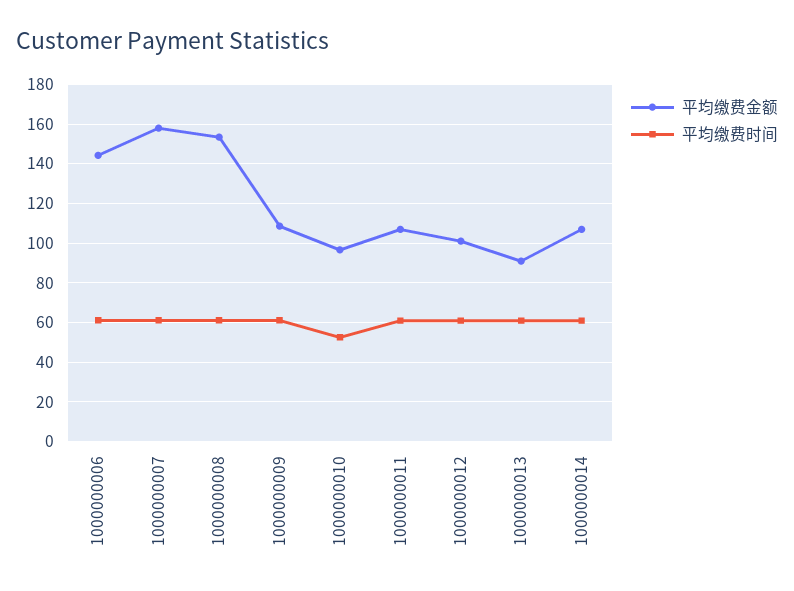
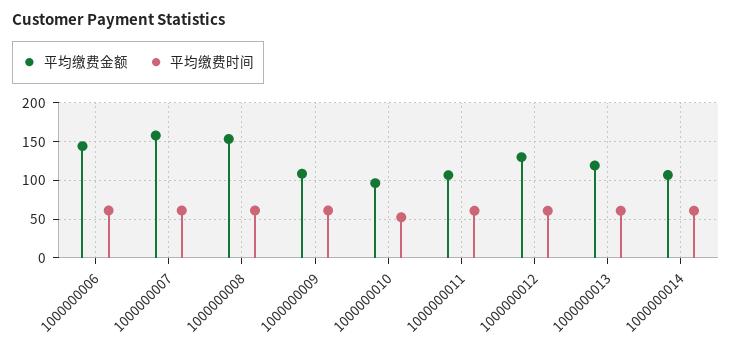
平均缴费金额, 1000000012: 100 -> 130
平均缴费金额, 1000000013: 90 -> 120

